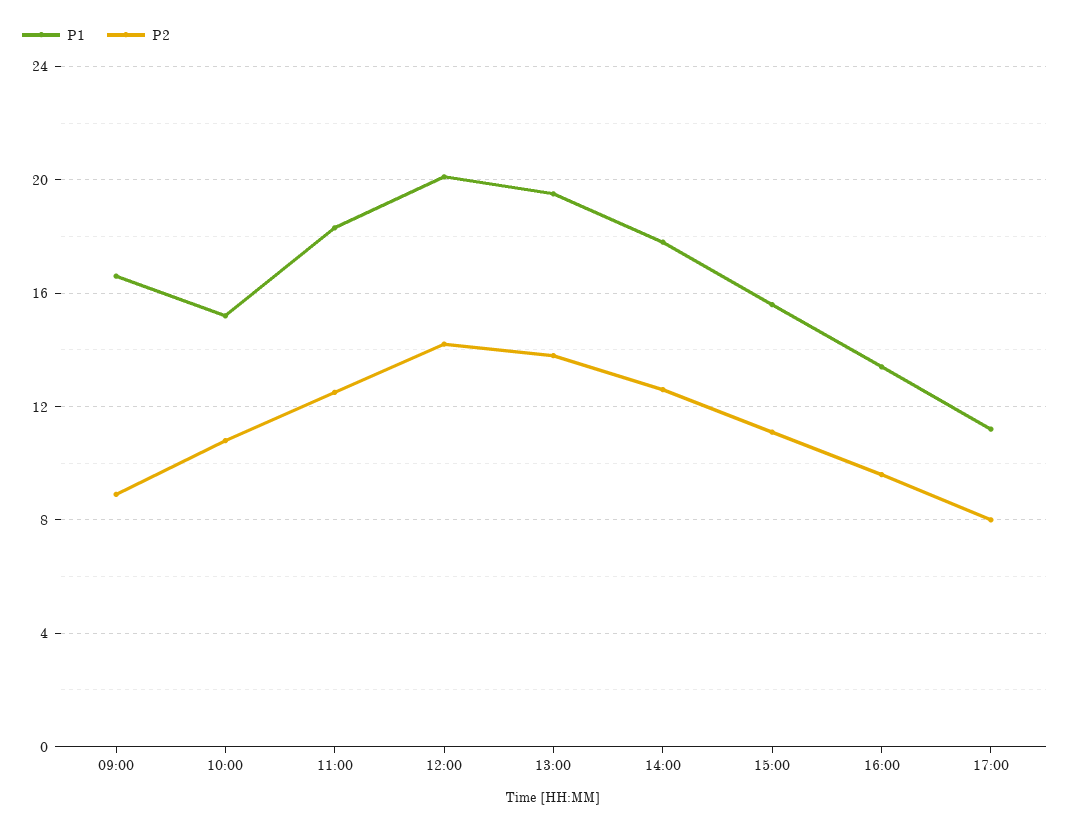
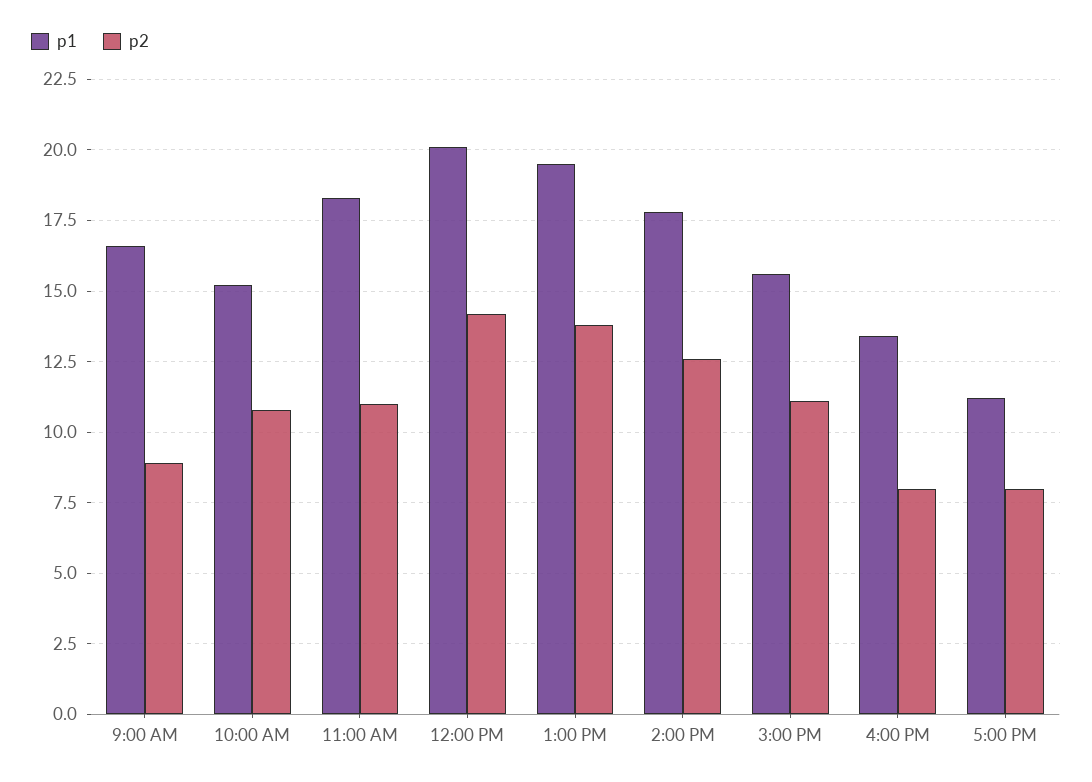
P2, 11:00: 12.5 -> 11
P2, 16:00: 9.5 -> 8

